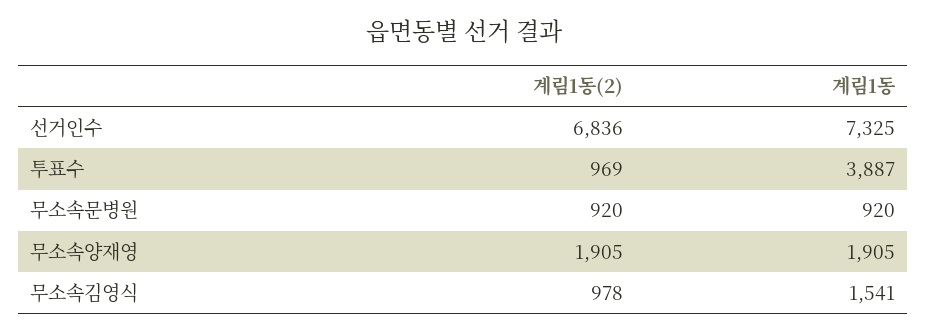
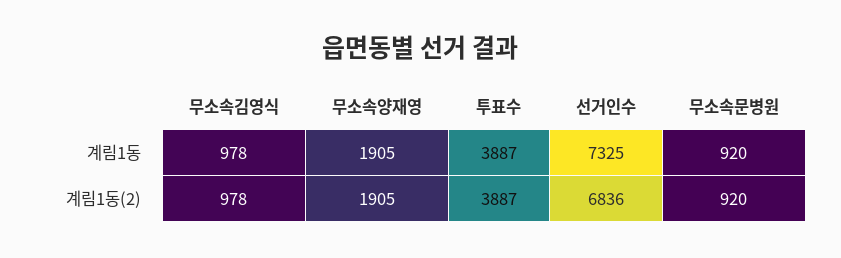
계림1동(2), 투표수: 969 -> 3887
계림1동, 무소속김영식: 1541 -> 978

